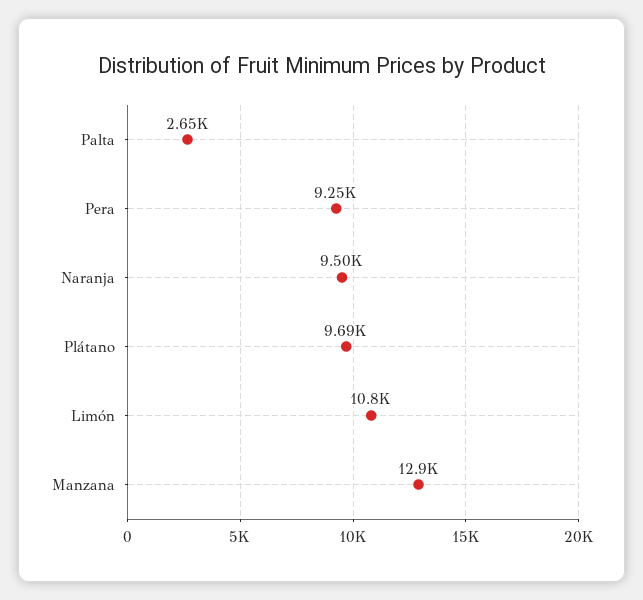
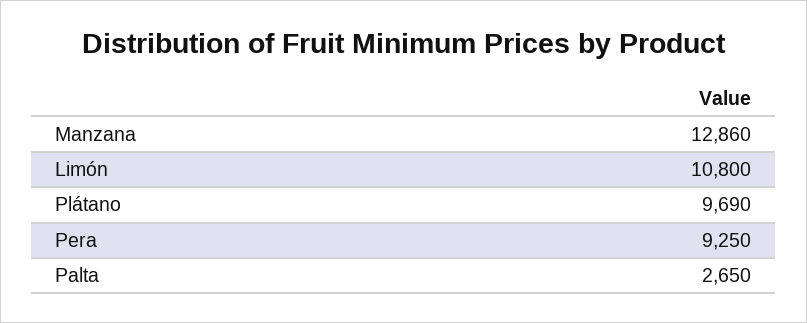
Naranja: 9500 -> none

